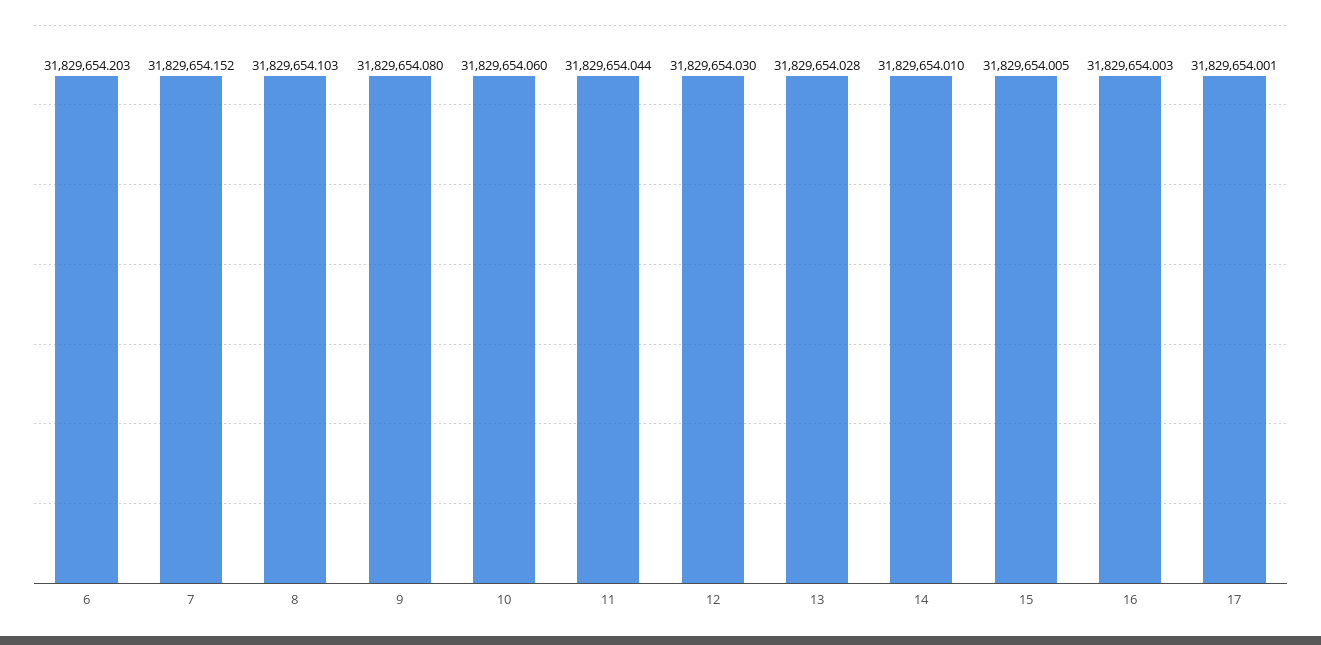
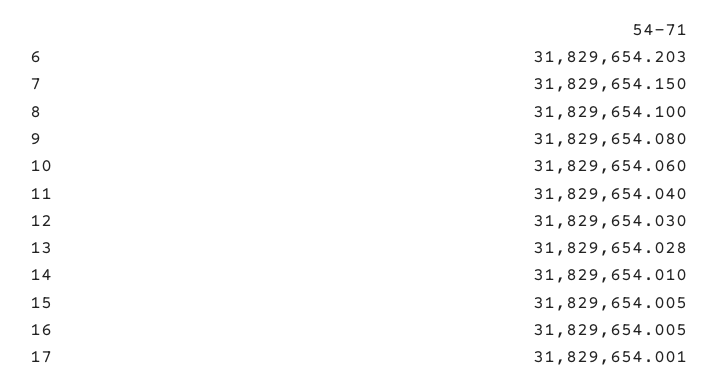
7: 31829654.152 -> 31829654.15
8: 31829654.103 -> 31829654.1
11: 31829654.044 -> 31829654.04
16: 31829654.003 -> 31829654.005

